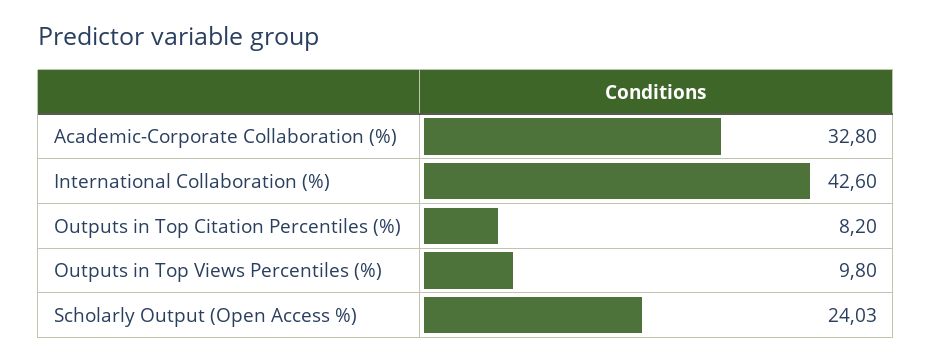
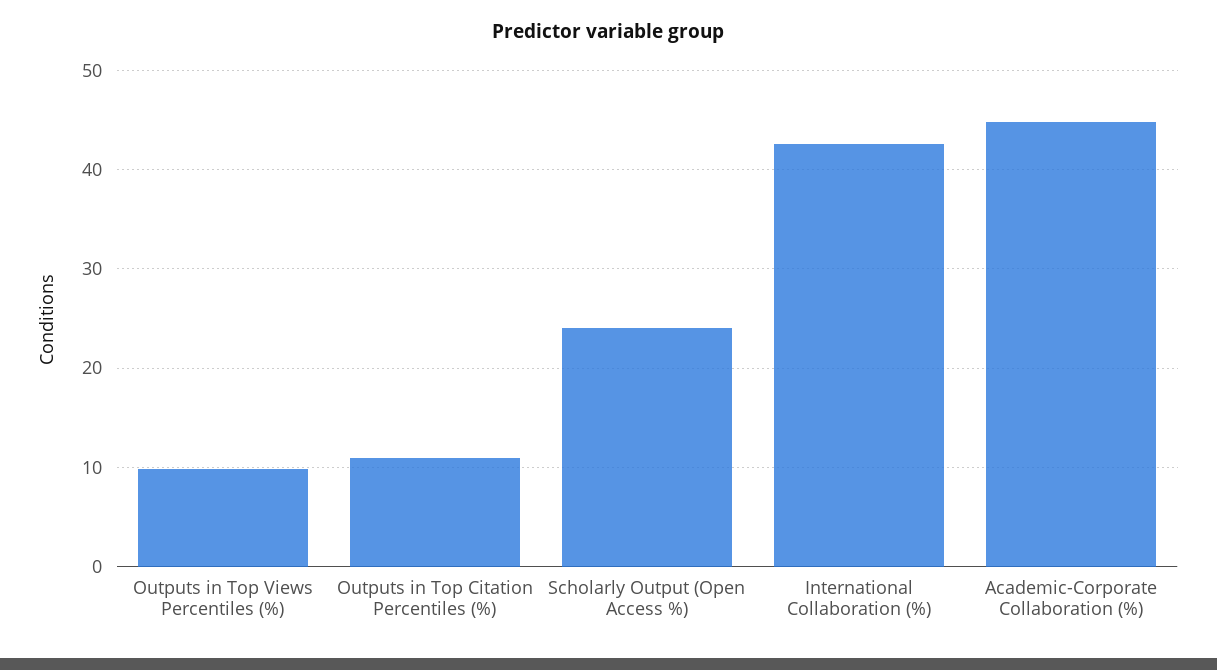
Academic-Corporate Collaboration (%): 32.8 -> 45
Outputs in Top Citation Percentiles (%): 8.2 -> 11

